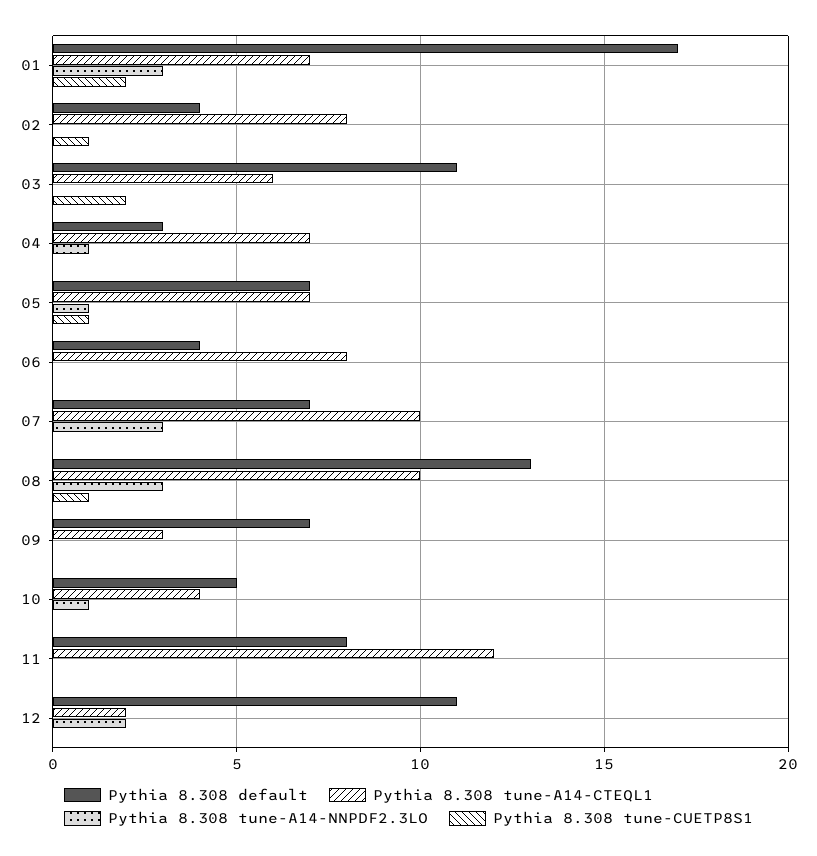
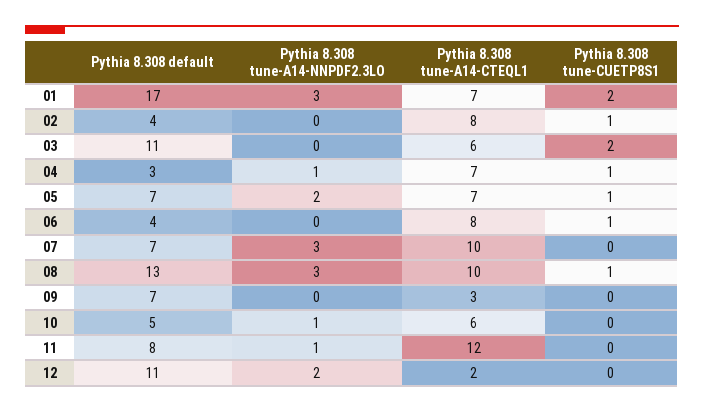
Pythia 8.308 tune-CUETP8S1, 04: 0 -> 1
Pythia 8.308 tune-A14-NNPDF2.3LO, 05: 1 -> 2
Pythia 8.308 tune-CUETP8S1, 06: 0 -> 1
Pythia 8.308 tune-A14-CTEQL1, 10: 4 -> 6
Pythia 8.308 tune-A14-NNPDF2.3LO, 11: 0 -> 1

